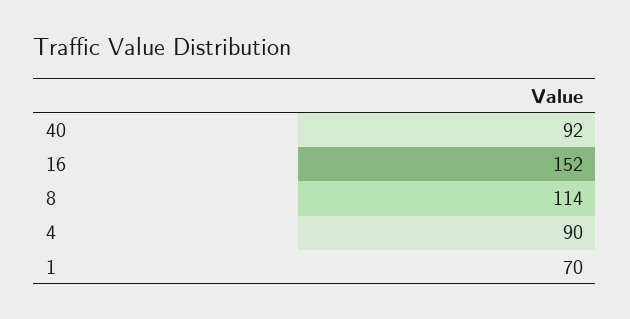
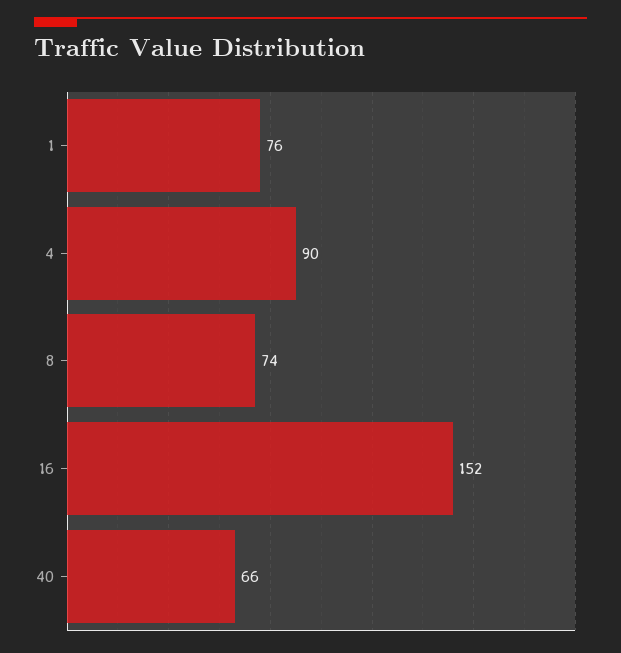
40: 92 -> 66
8: 114 -> 74
1: 70 -> 76

